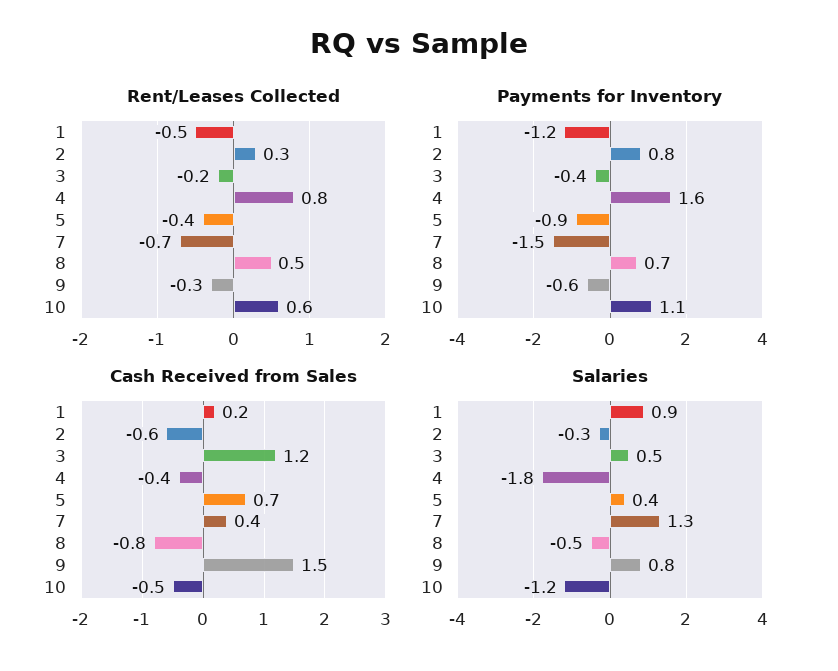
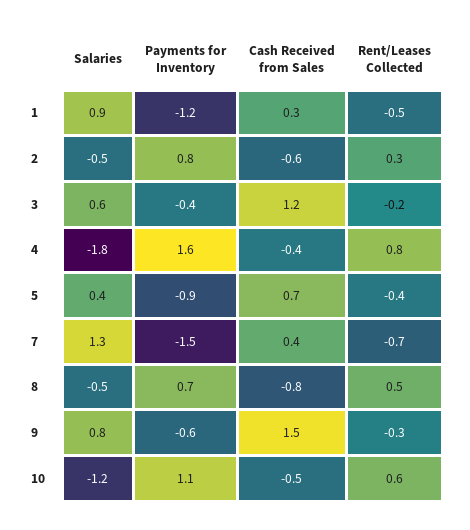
Cash Received from Sales, 1: 0.2 -> 0.3
Salaries, 2: -0.3 -> -0.5
Salaries, 3: 0.5 -> 0.6

